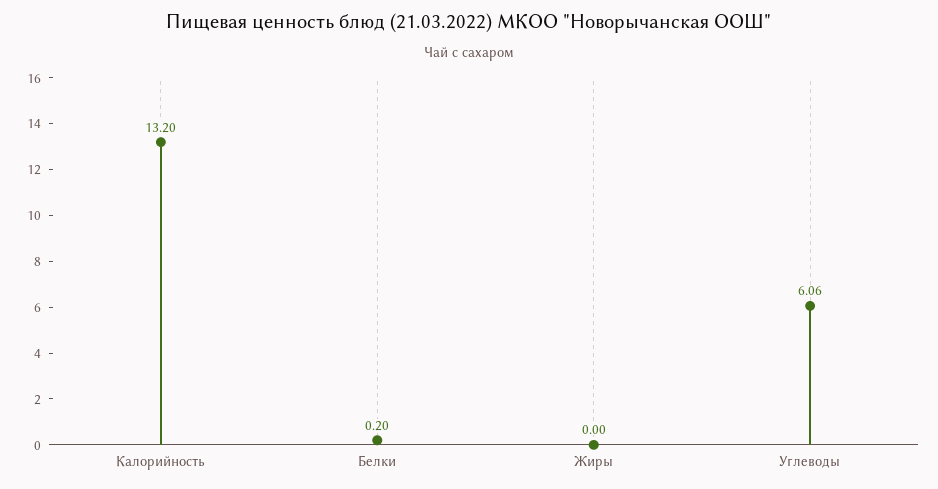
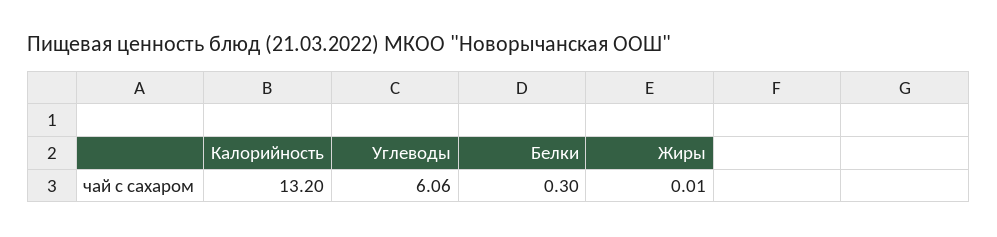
Белки: 0.2 -> 0.3
Жиры: 0 -> 0.01

